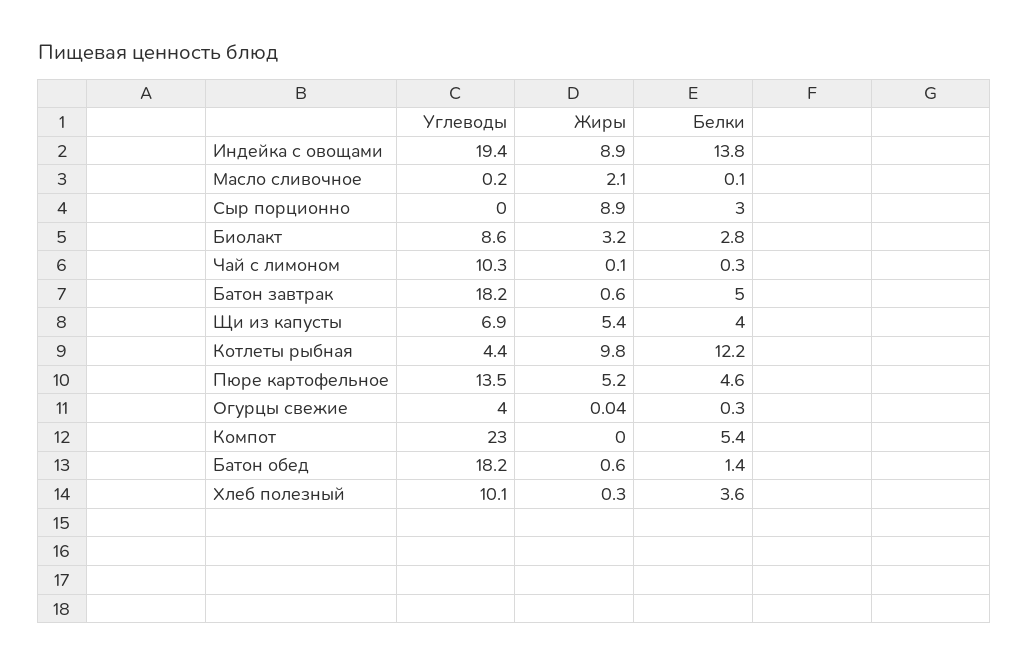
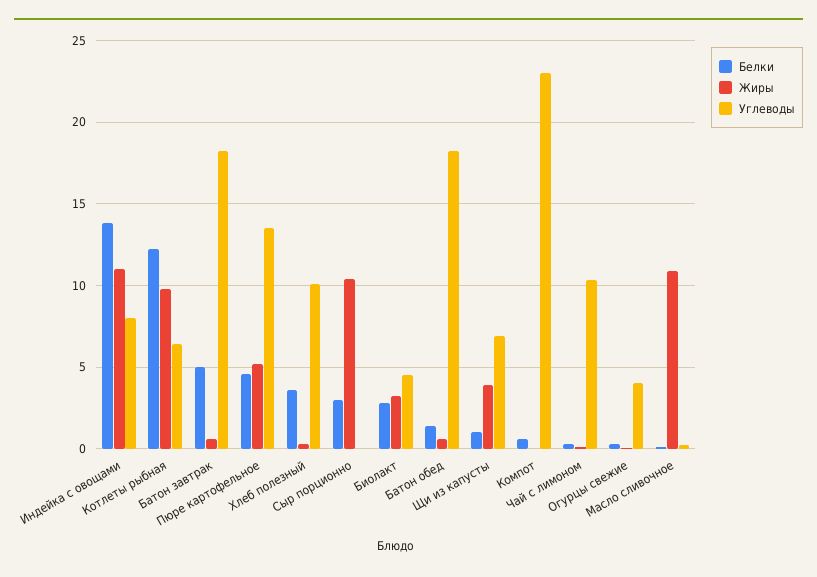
Углеводы, Индейка с овощами: 19.4 -> 8
Жиры, Индейка с овощами: 8.9 -> 11
Жиры, Масло сливочное: 2.1 -> 11
Жиры, Сыр порционно: 8.9 -> 10.5
Углеводы, Биолакт: 8.6 -> 4.5
Жиры, Щи из капусты: 5.4 -> 4
Белки, Щи из капусты: 4 -> 1
Углеводы, Котлеты рыбная: 4.4 -> 6.5
Белки, Компот: 5.4 -> 0.5

